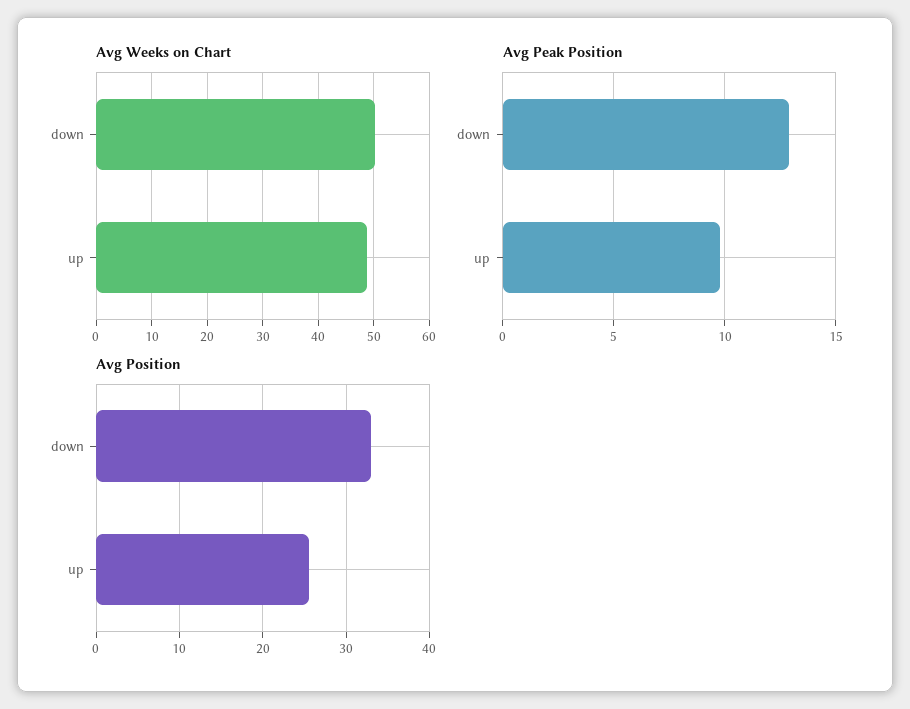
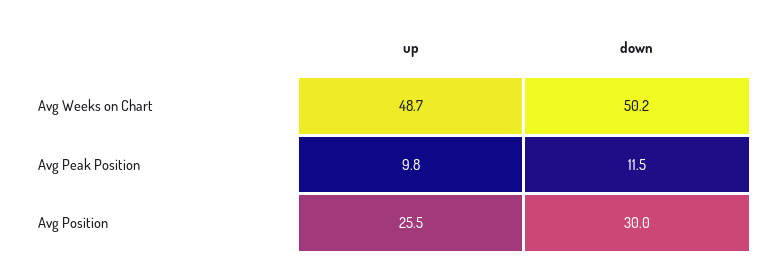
Avg Peak Position, down: 13 -> 11.5
Avg Position, down: 33 -> 30

